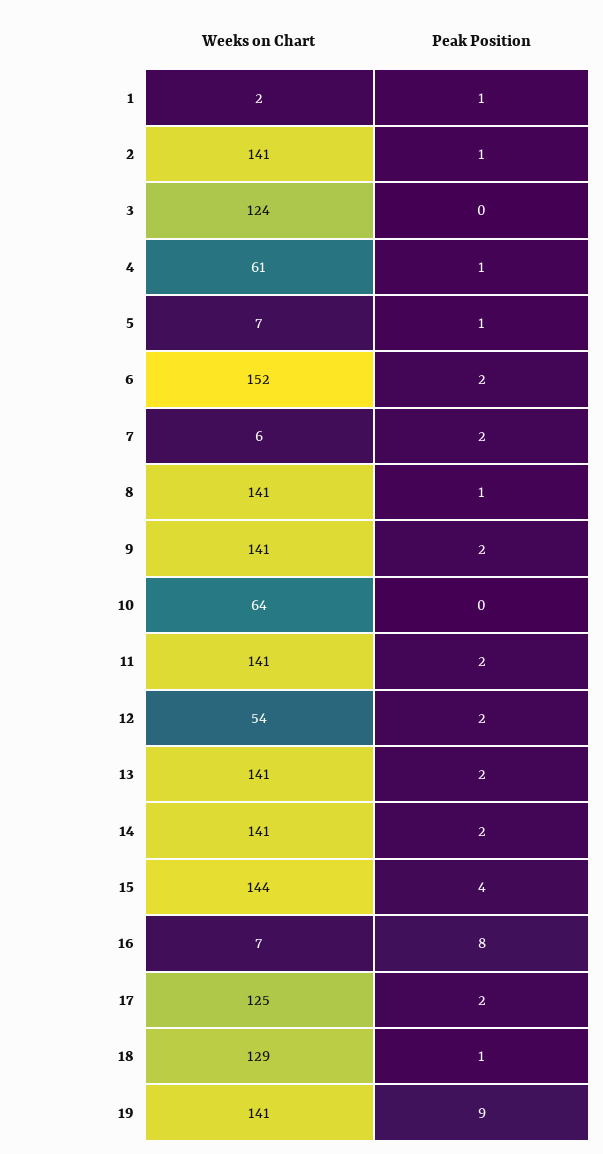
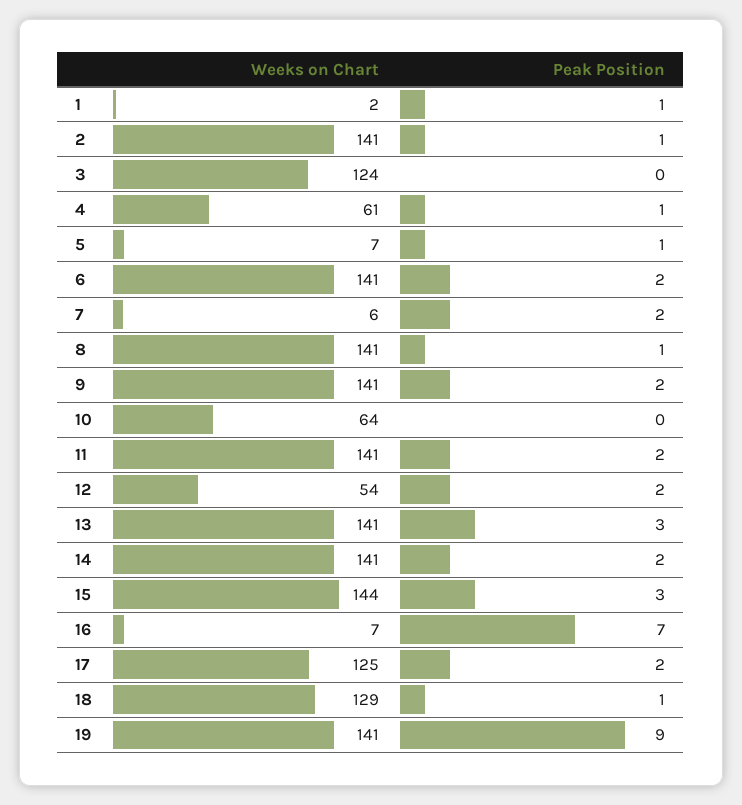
Weeks on Chart, 6: 152 -> 141
Peak Position, 13: 2 -> 3
Peak Position, 15: 4 -> 3
Peak Position, 16: 8 -> 7

